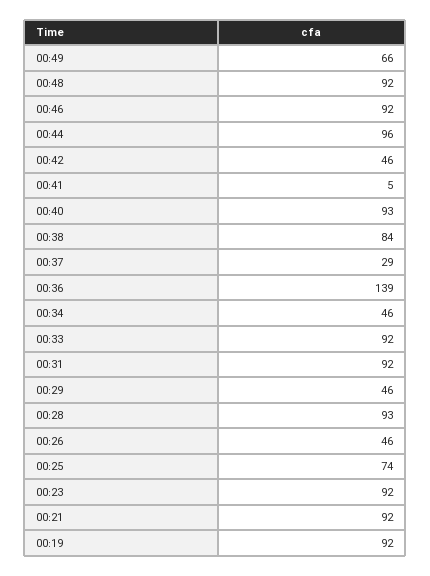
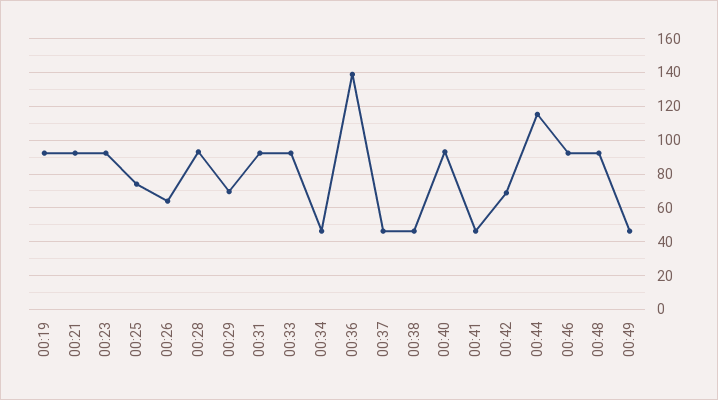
00:49: 66 -> 45
00:44: 96 -> 115
00:42: 46 -> 70
00:41: 5 -> 45
00:38: 84 -> 45
00:37: 29 -> 45
00:29: 46 -> 70
00:26: 46 -> 65

